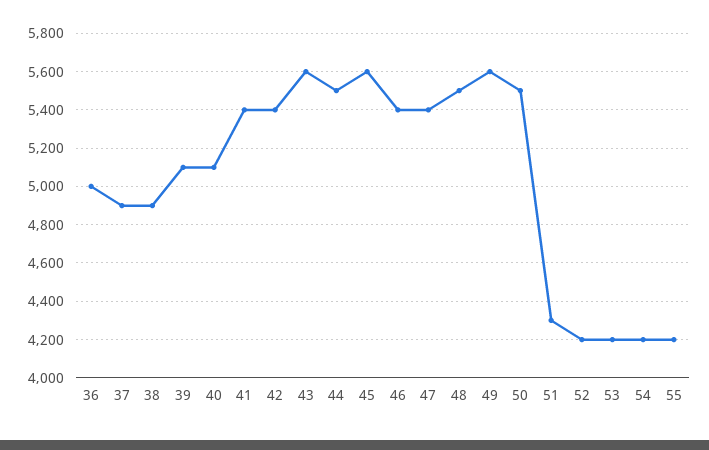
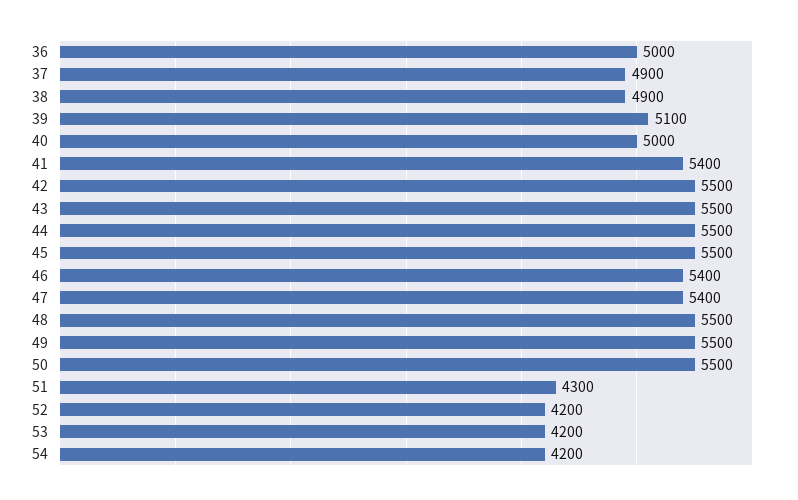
40: 5100 -> 5000
42: 5400 -> 5500
43: 5600 -> 5500
45: 5600 -> 5500
49: 5600 -> 5500
55: 4200 -> none

